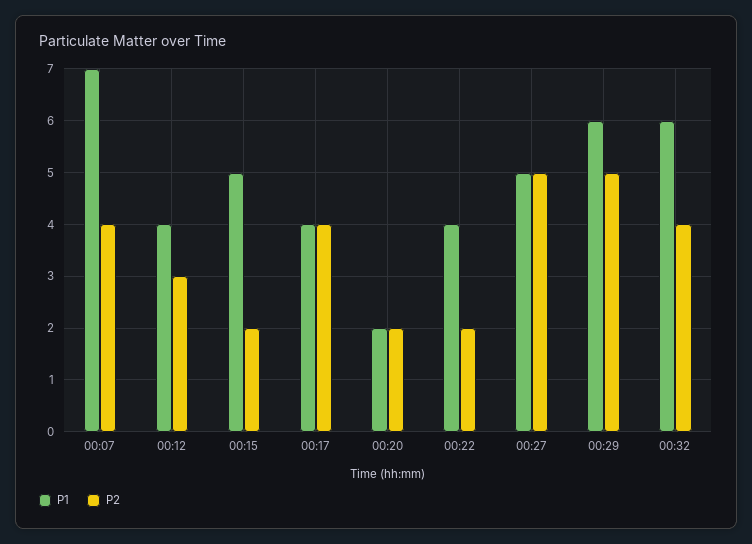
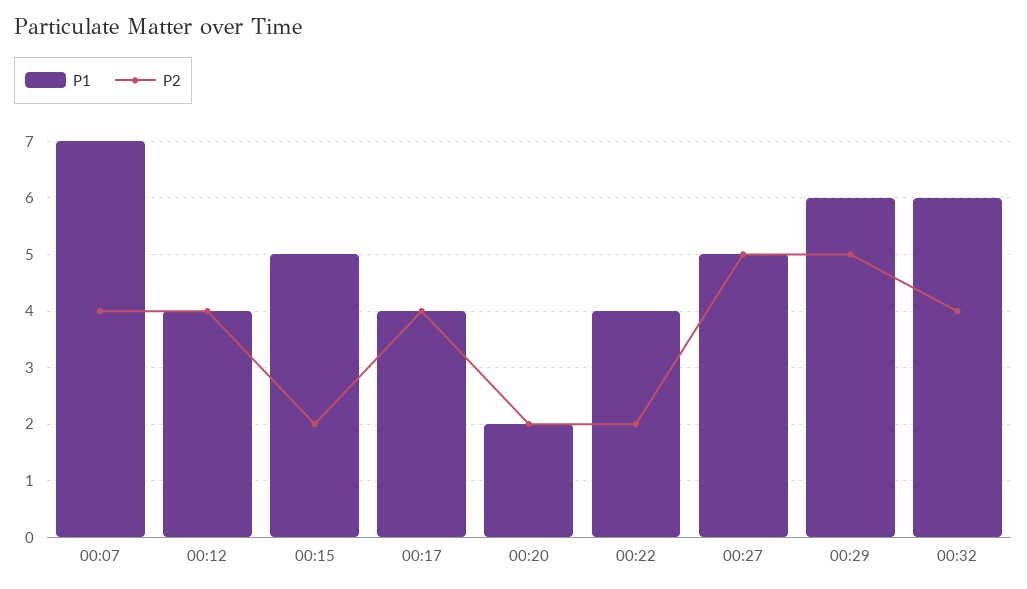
P2, 00:12: 3 -> 4

